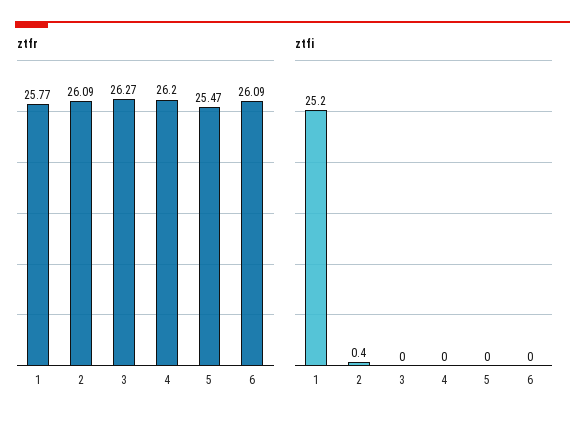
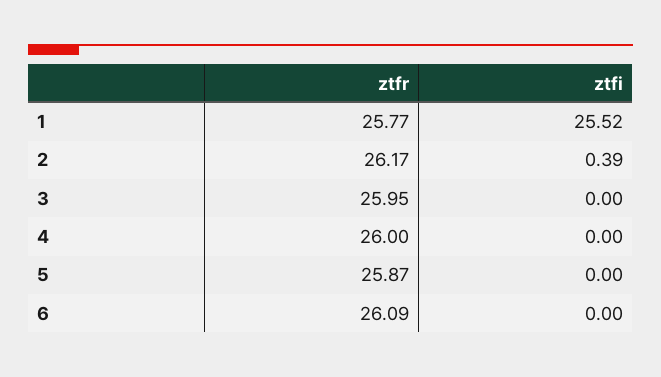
ztfr, 2: 26.09 -> 26.17
ztfr, 3: 26.27 -> 25.95
ztfr, 4: 26.2 -> 26
ztfr, 5: 25.47 -> 25.87
ztfi, 1: 25.2 -> 25.52

